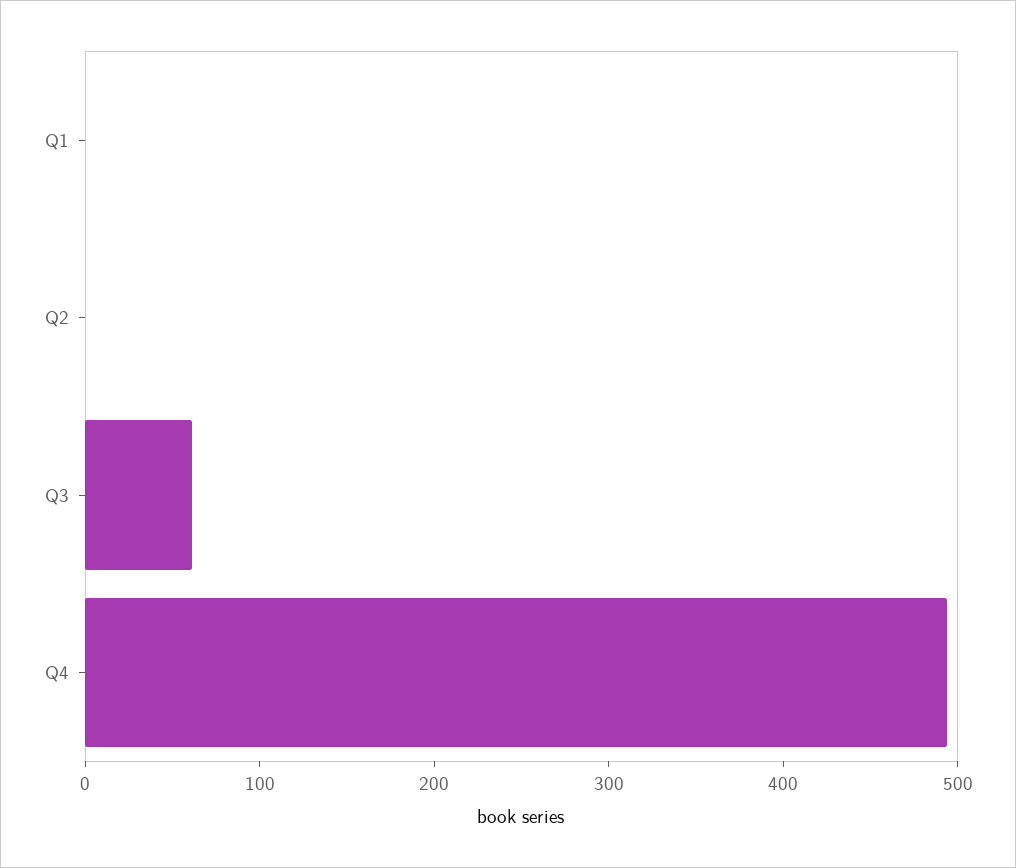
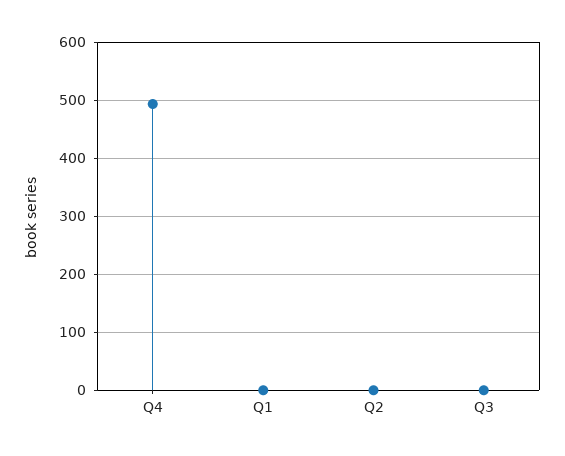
Q3: 60 -> 0

